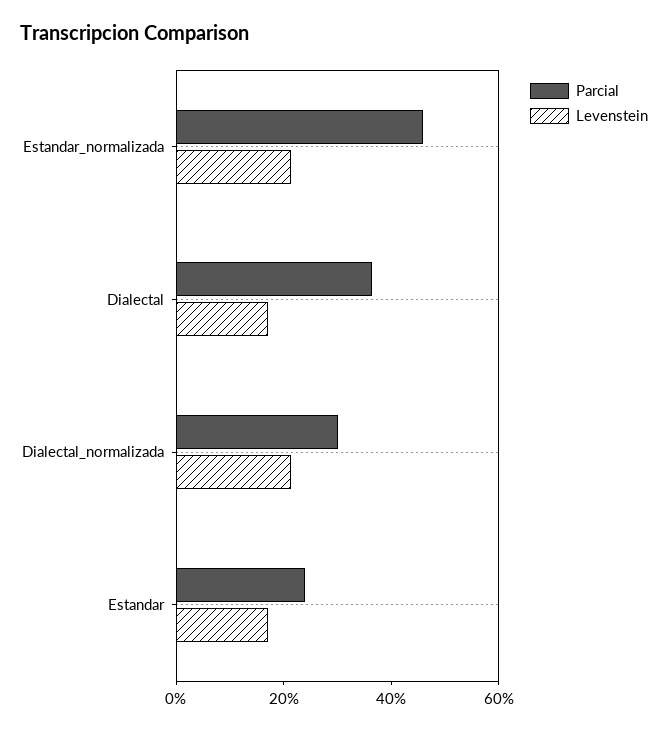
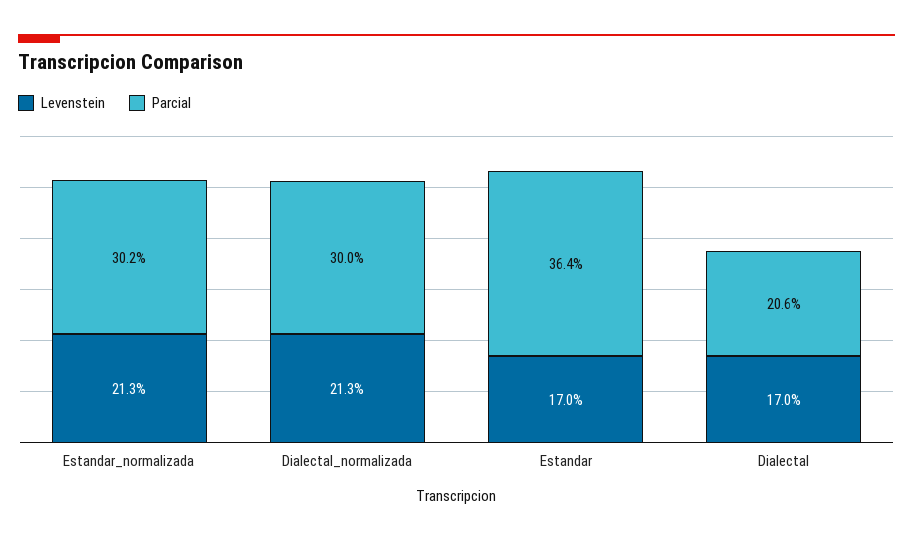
Parcial, Estandar_normalizada: 45 -> 30.2
Parcial, Dialectal: 35 -> 20.6
Parcial, Estandar: 25 -> 36.4

